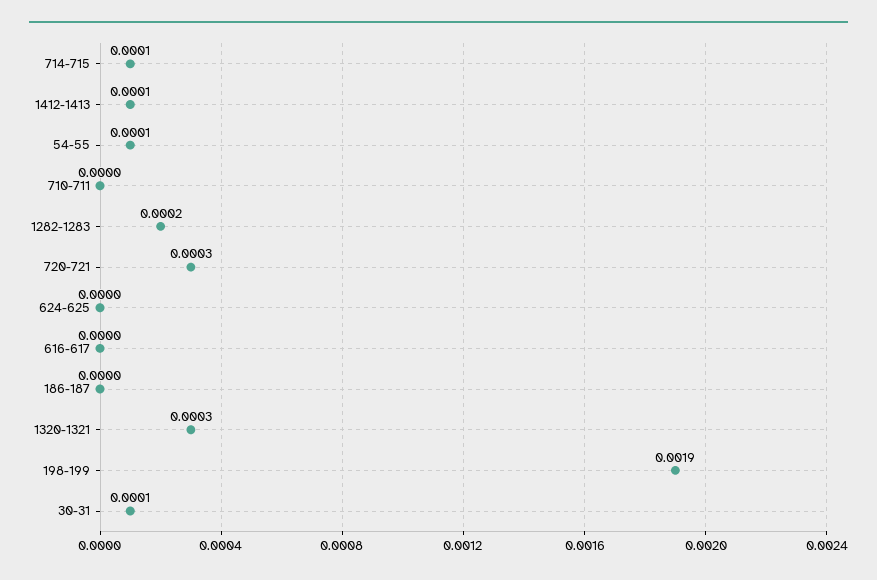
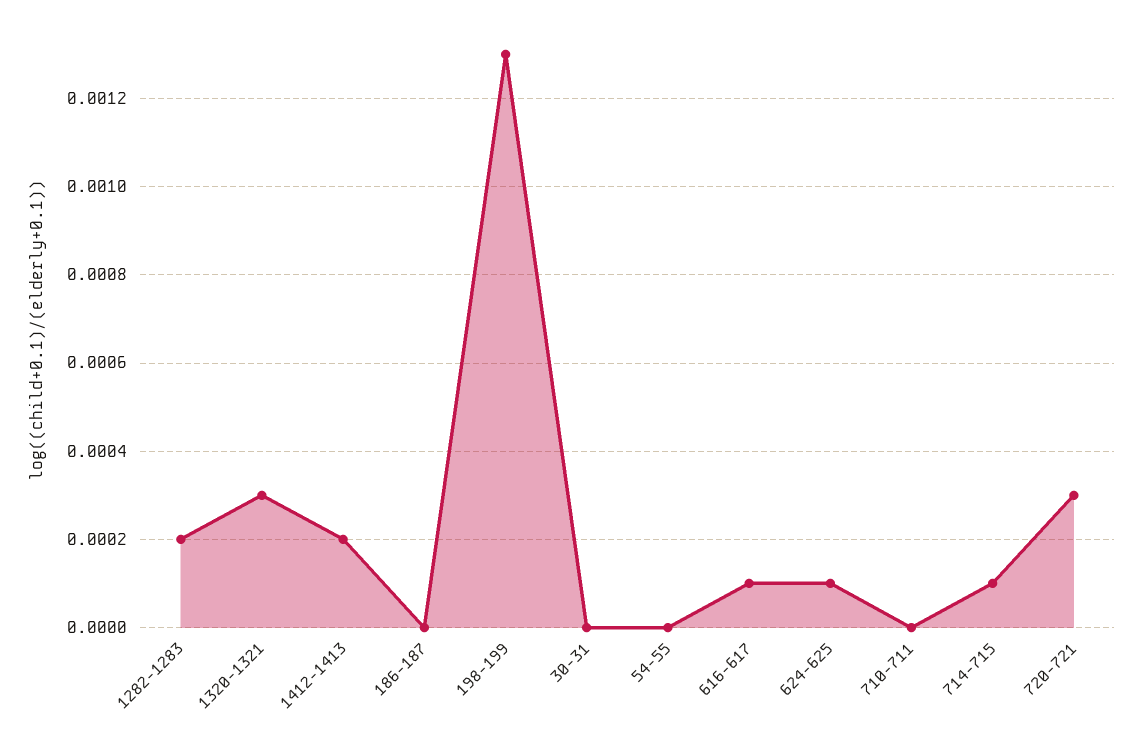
1412-1413: 0.0001 -> 0.0002
54-55: 0.0001 -> 0
624-625: 0 -> 0.0001
616-617: 0 -> 0.0001
198-199: 0.0019 -> 0.0013
30-31: 0.0001 -> 0

